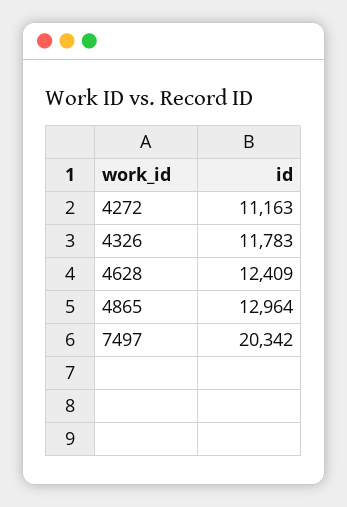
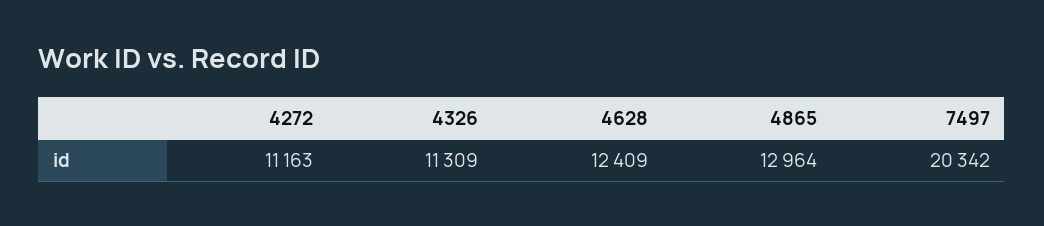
4326: 11783 -> 11309

